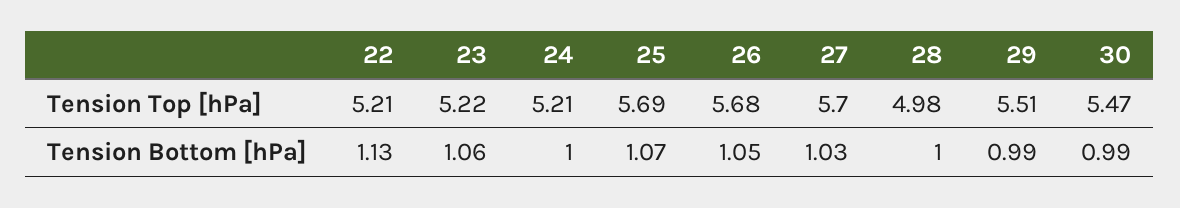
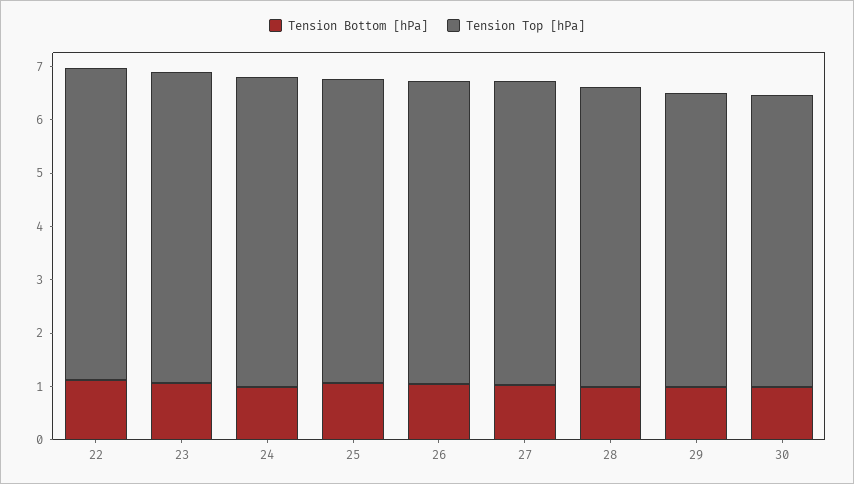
Tension Top [hPa], 22: 5.21 -> 5.8
Tension Top [hPa], 23: 5.22 -> 5.8
Tension Top [hPa], 24: 5.21 -> 5.8
Tension Top [hPa], 28: 4.98 -> 5.6

